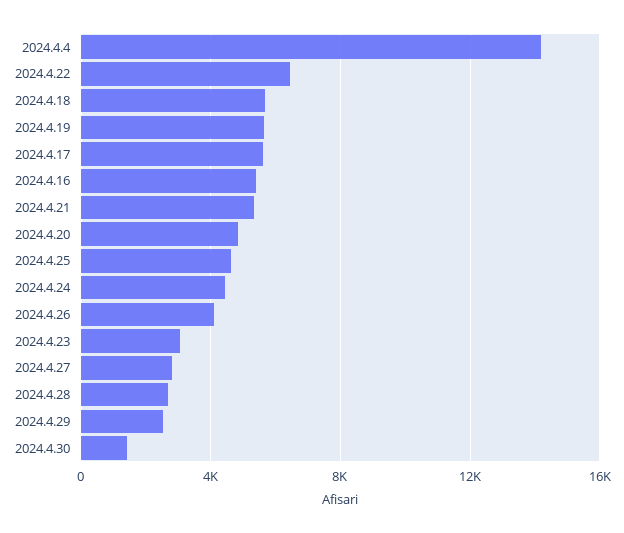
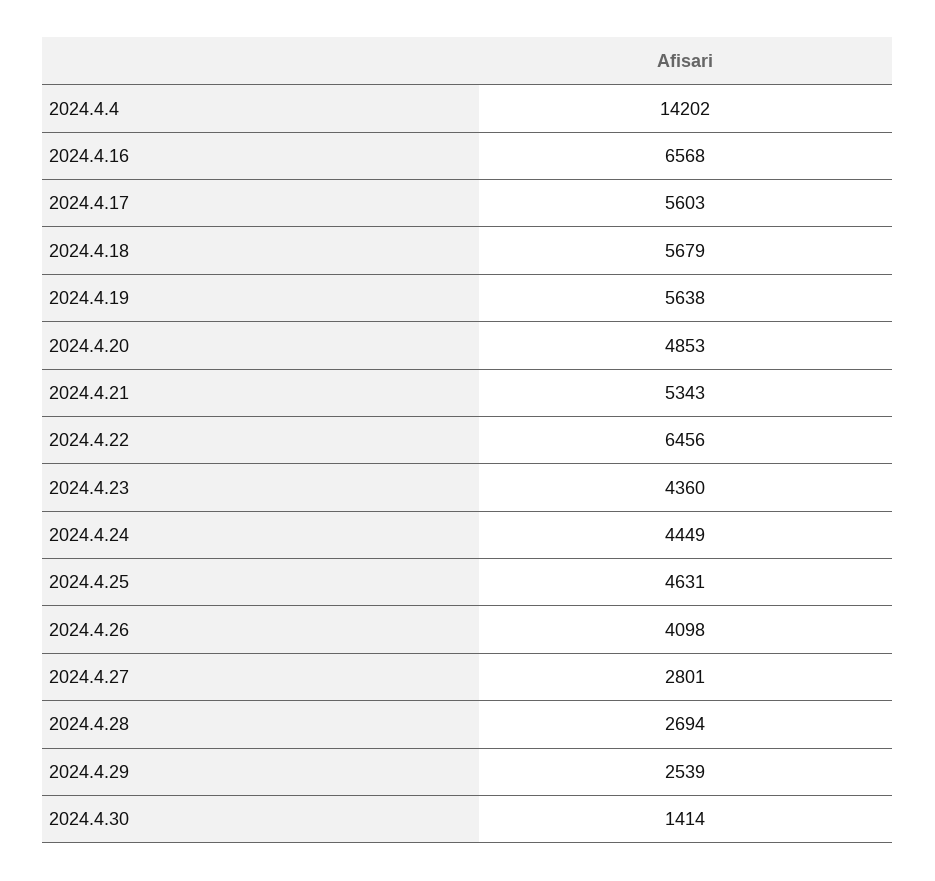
2024.4.16: 5500 -> 6568
2024.4.23: 3000 -> 4360

